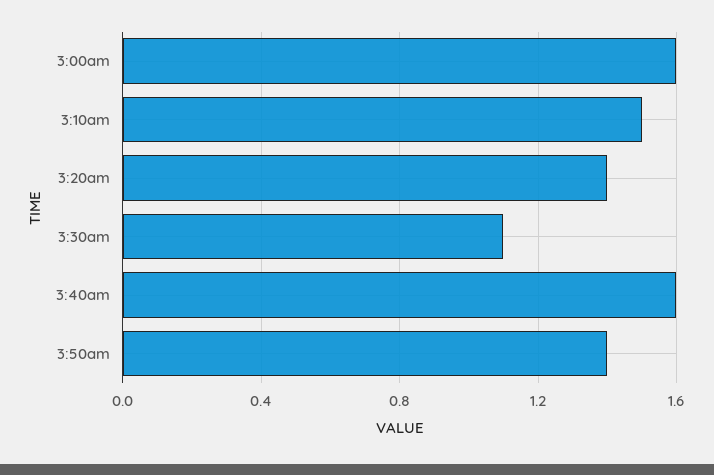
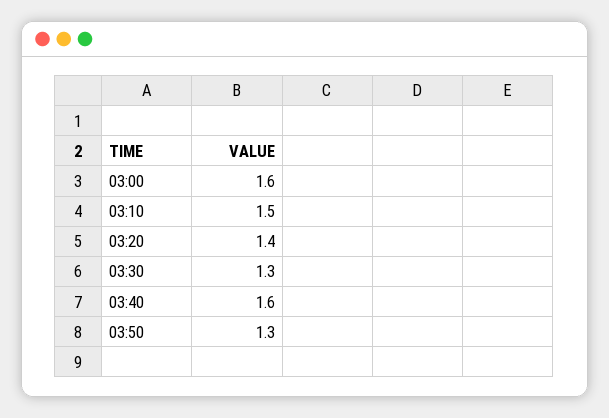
3:30am: 1.1 -> 1.3
3:50am: 1.4 -> 1.3

